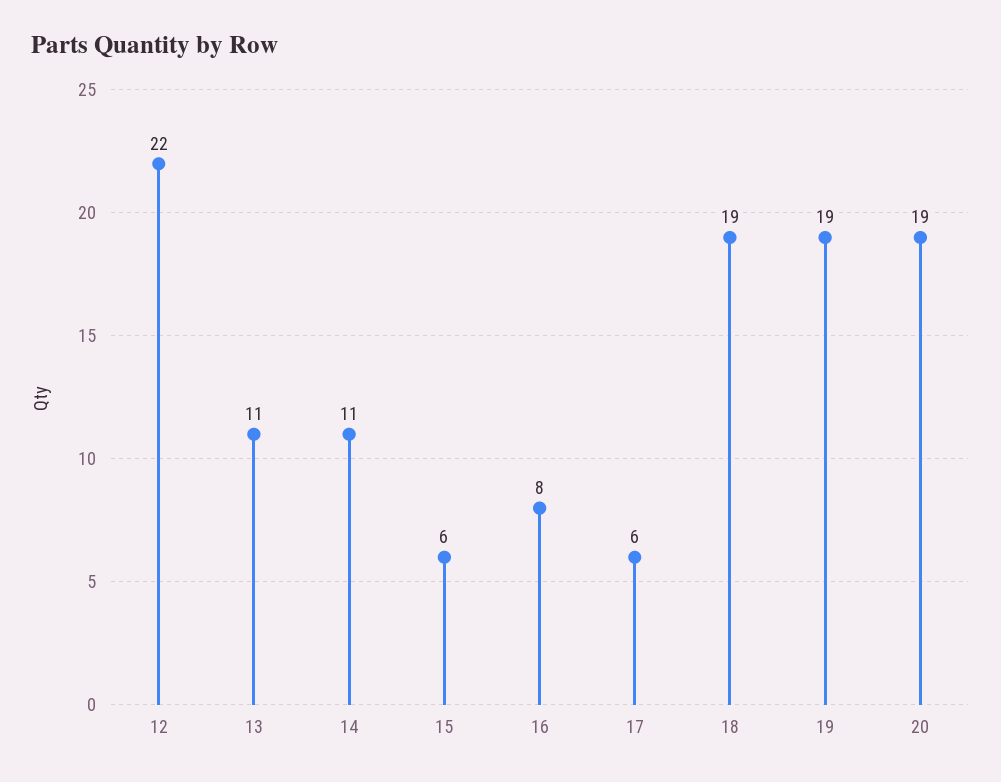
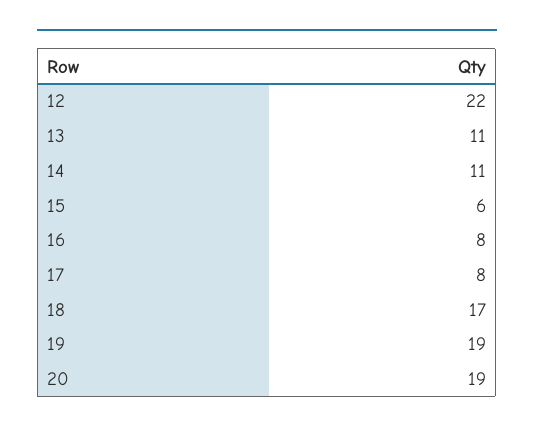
17: 6 -> 8
18: 19 -> 17

